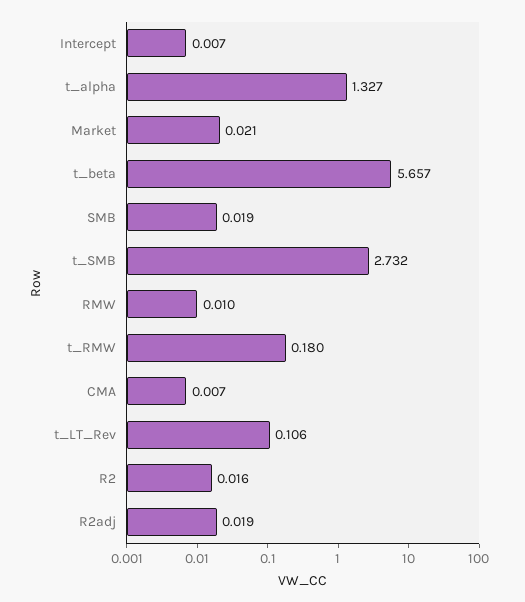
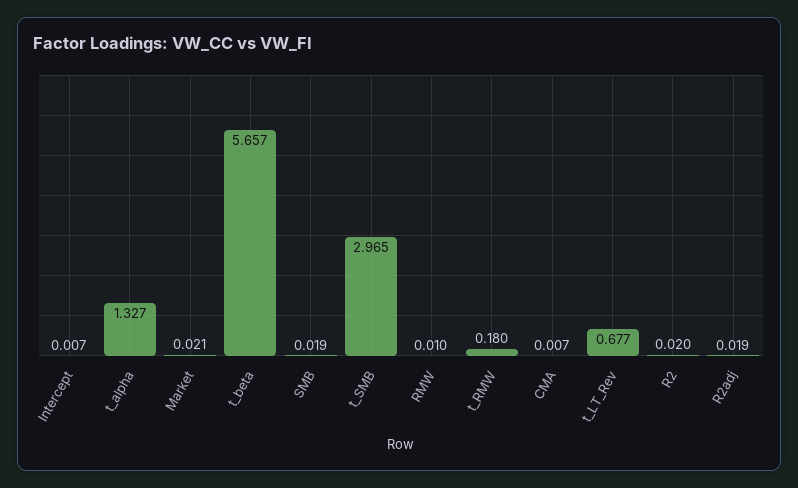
t_SMB: 2.732 -> 2.965
t_LT_Rev: 0.106 -> 0.677
R2: 0.016 -> 0.02

